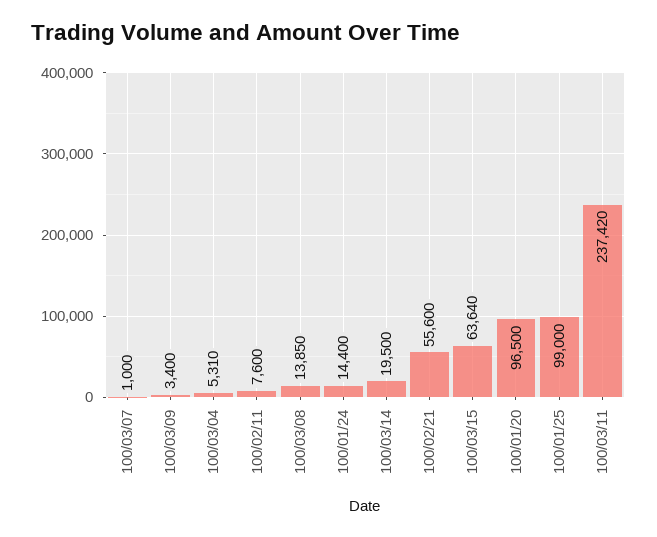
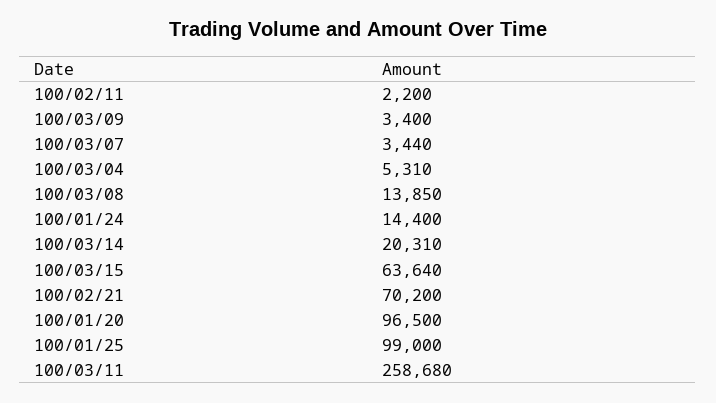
100/03/07: 1000 -> 3440
100/02/11: 7600 -> 2200
100/03/14: 19500 -> 20310
100/02/21: 55600 -> 70200
100/03/11: 237420 -> 258680

